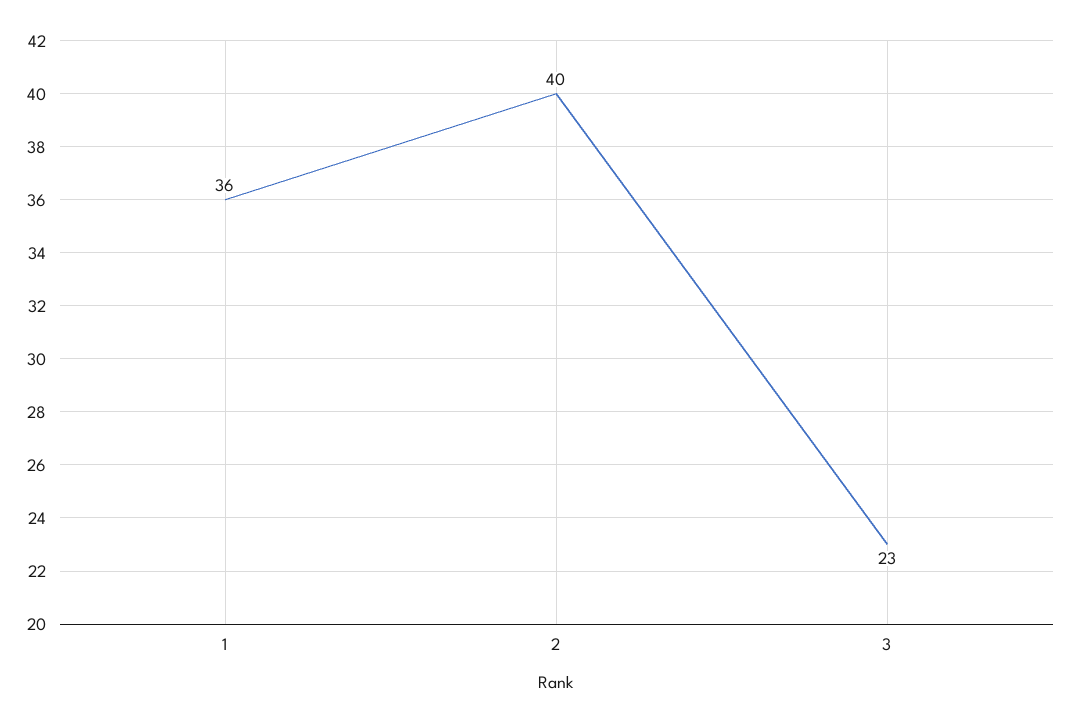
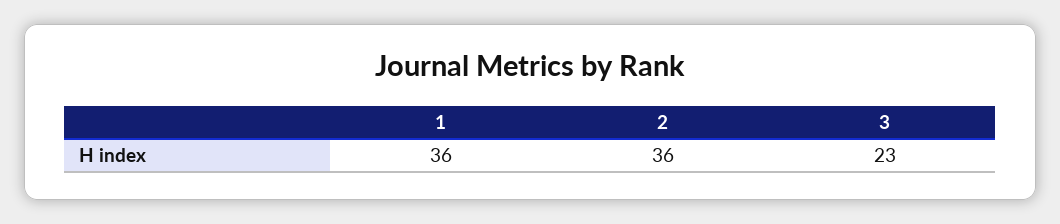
2: 40 -> 36

